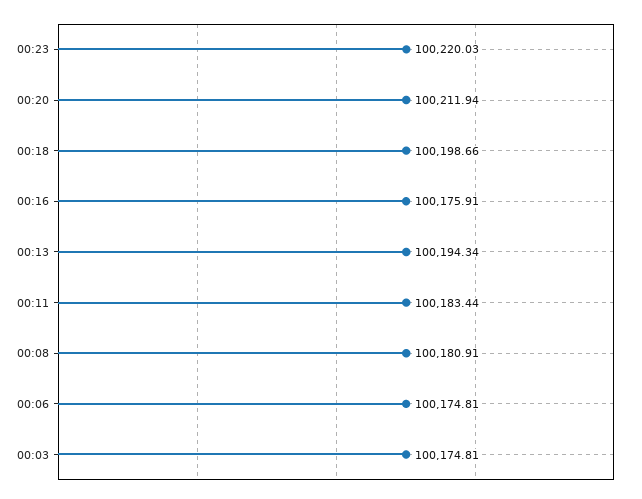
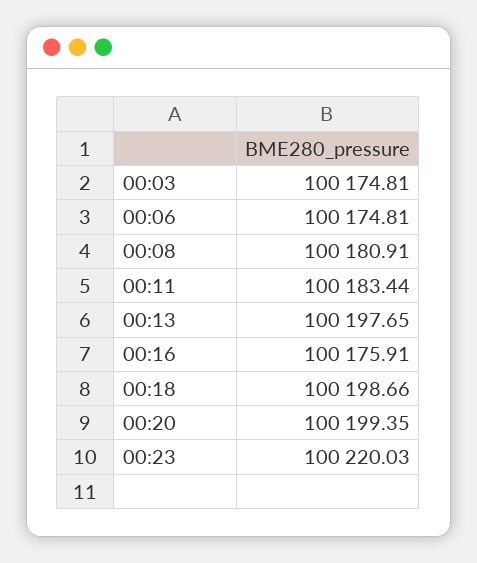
00:20: 100211.94 -> 100199.35
00:13: 100194.34 -> 100197.65

